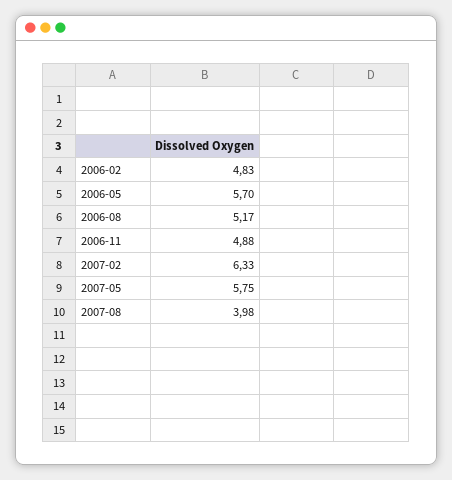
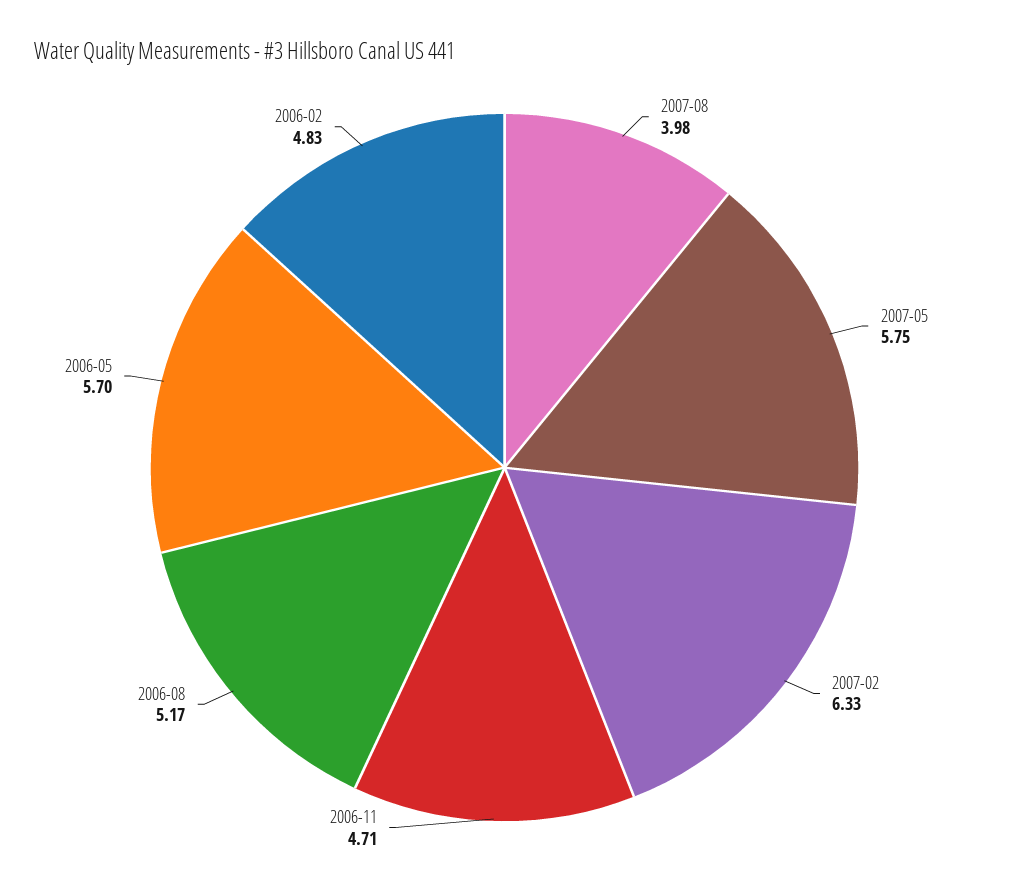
2006-11: 4.88 -> 4.71

